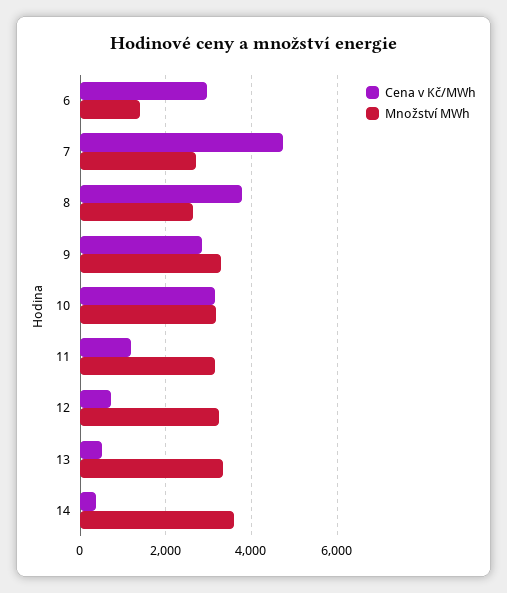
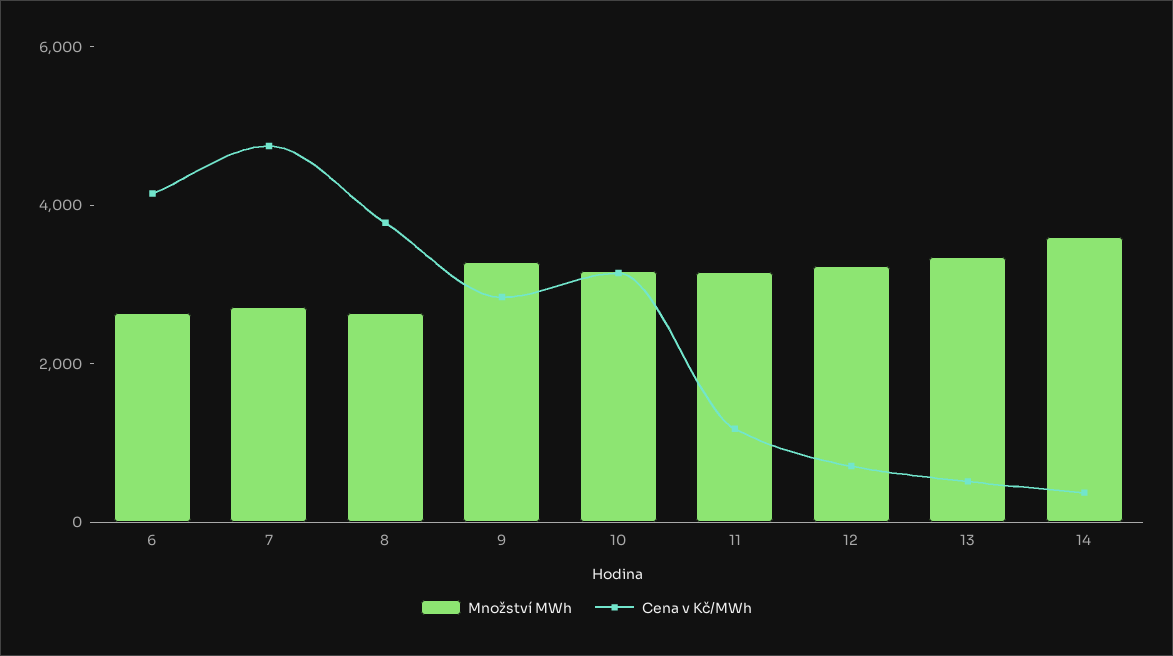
Cena v Kč/MWh, 6: 3000 -> 4000
Množství MWh, 6: 1400 -> 2500

